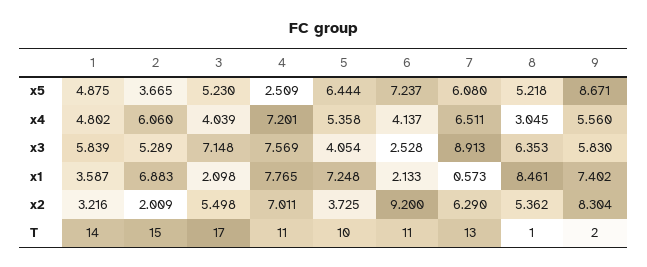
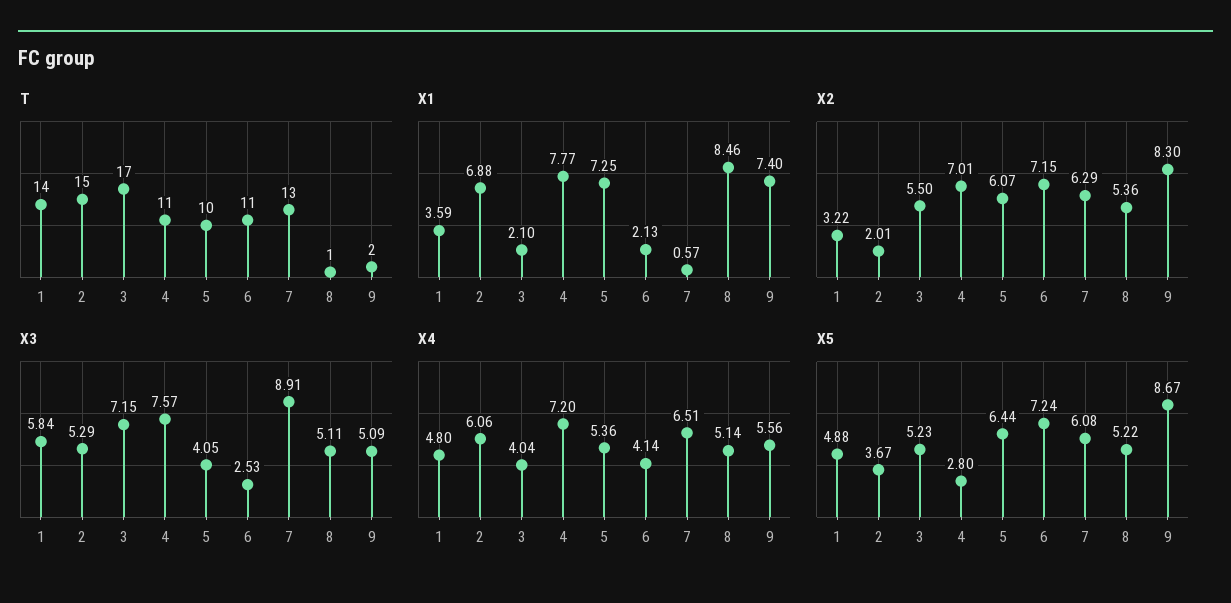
x5, 4: 2.509 -> 2.8
x4, 8: 3.045 -> 5.14
x3, 8: 6.353 -> 5.11
x3, 9: 5.83 -> 5.09
x2, 5: 3.725 -> 6.07
x2, 6: 9.2 -> 7.15

